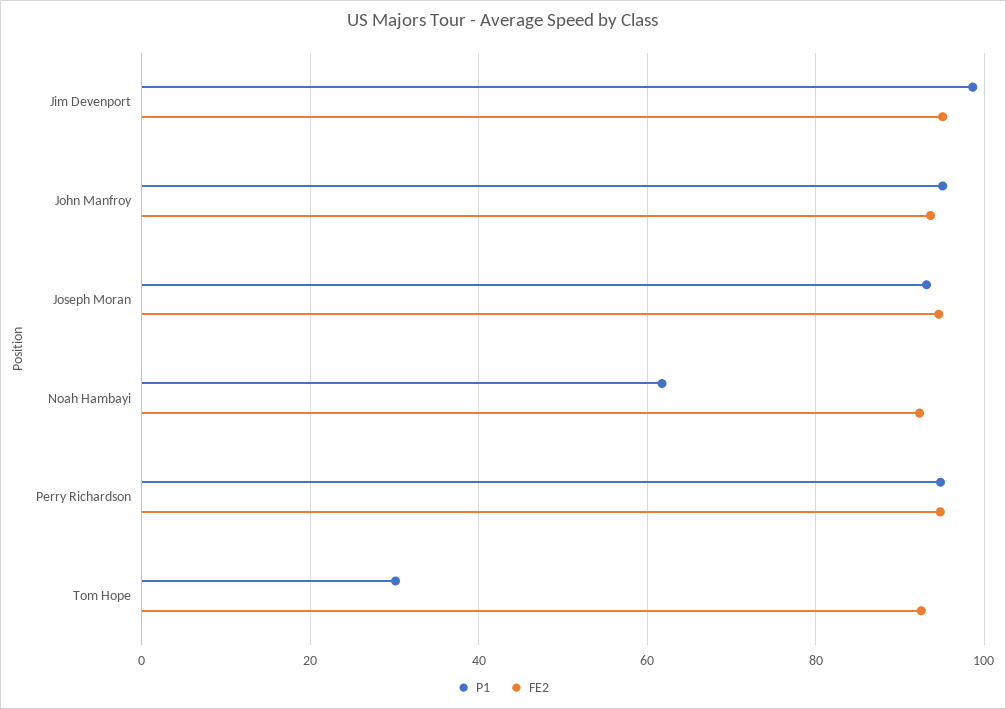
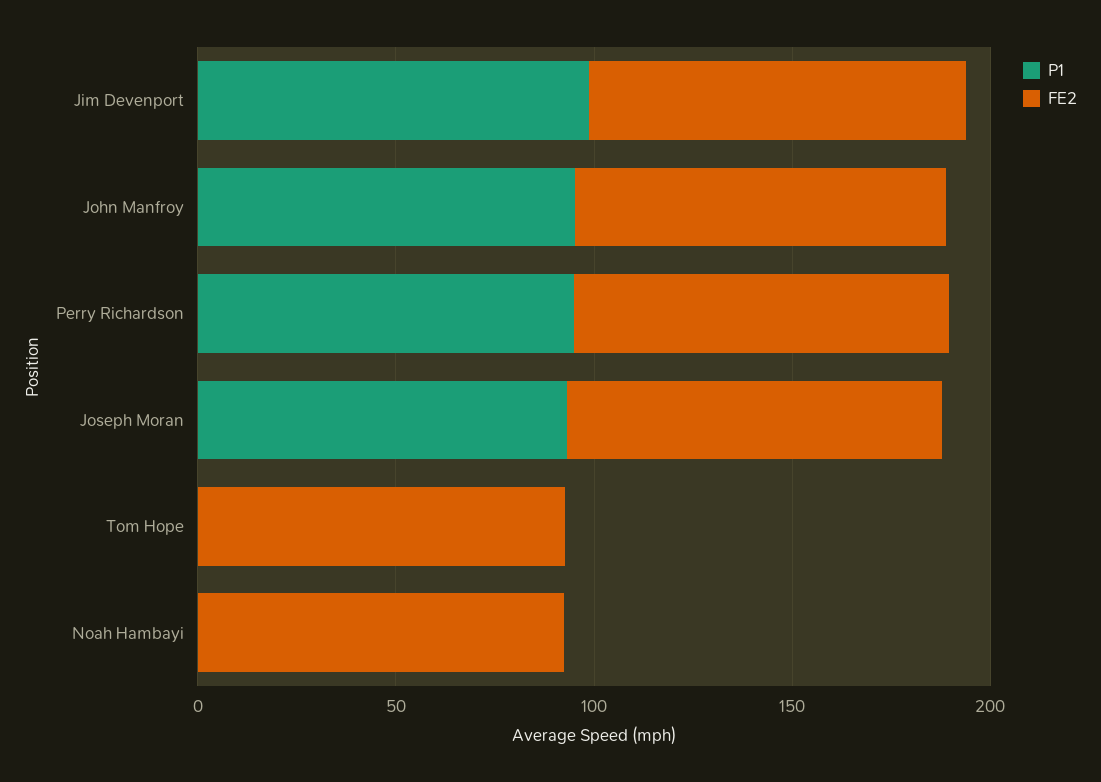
P1, Noah Hambayi: 62 -> 0
P1, Tom Hope: 30 -> 0

